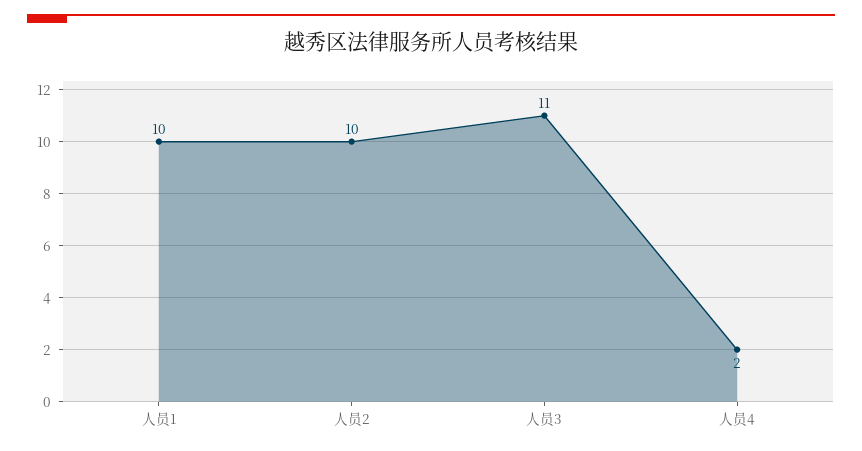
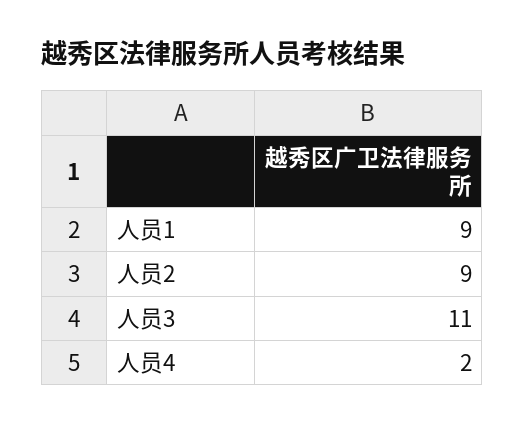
人员1: 10 -> 9
人员2: 10 -> 9

